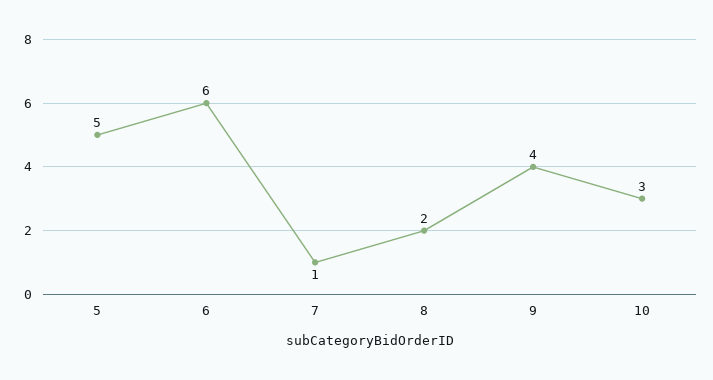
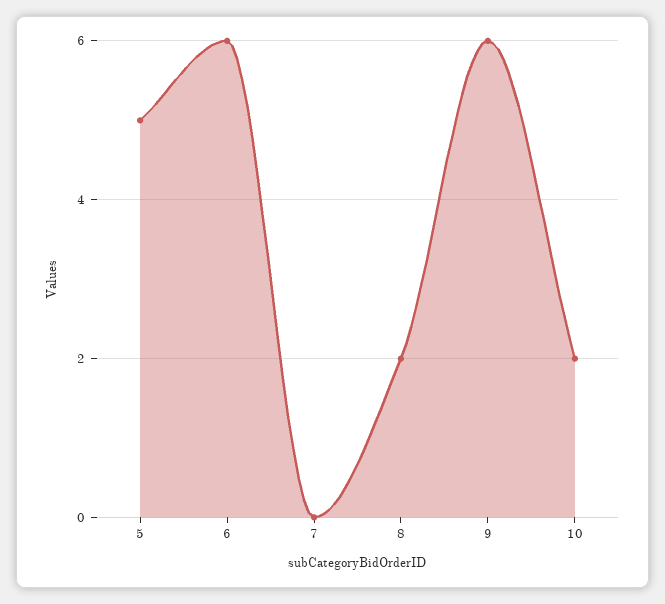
7: 1 -> 0
9: 4 -> 6
10: 3 -> 2

